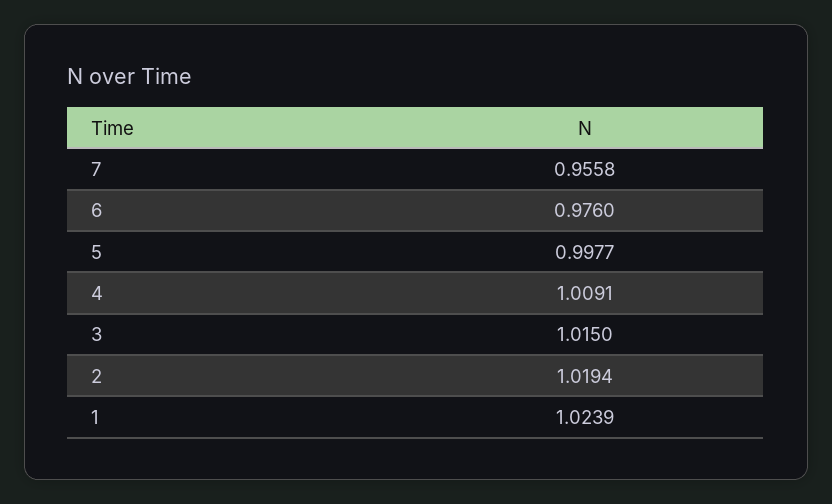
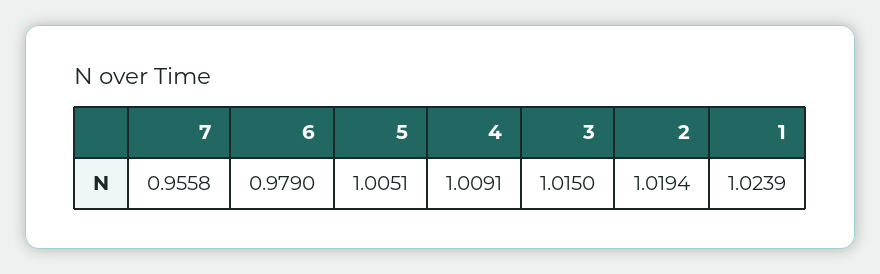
6: 0.976 -> 0.979
5: 0.9977 -> 1.0051

